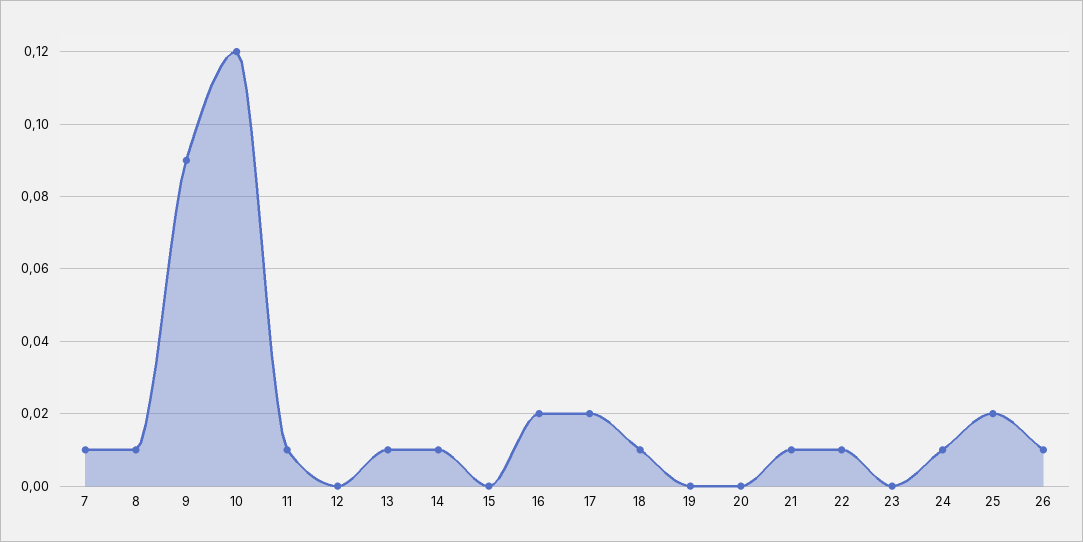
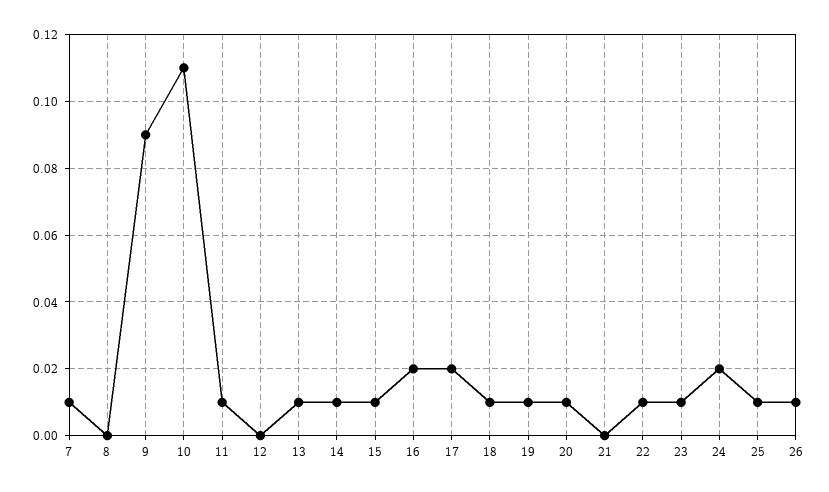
8: 0.01 -> 0
10: 0.12 -> 0.11
15: 0 -> 0.01
19: 0 -> 0.01
20: 0 -> 0.01
21: 0.01 -> 0
23: 0 -> 0.01
24: 0.01 -> 0.02
25: 0.02 -> 0.01

